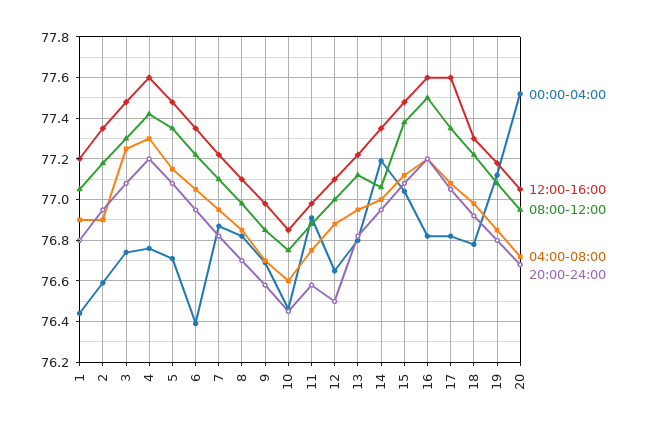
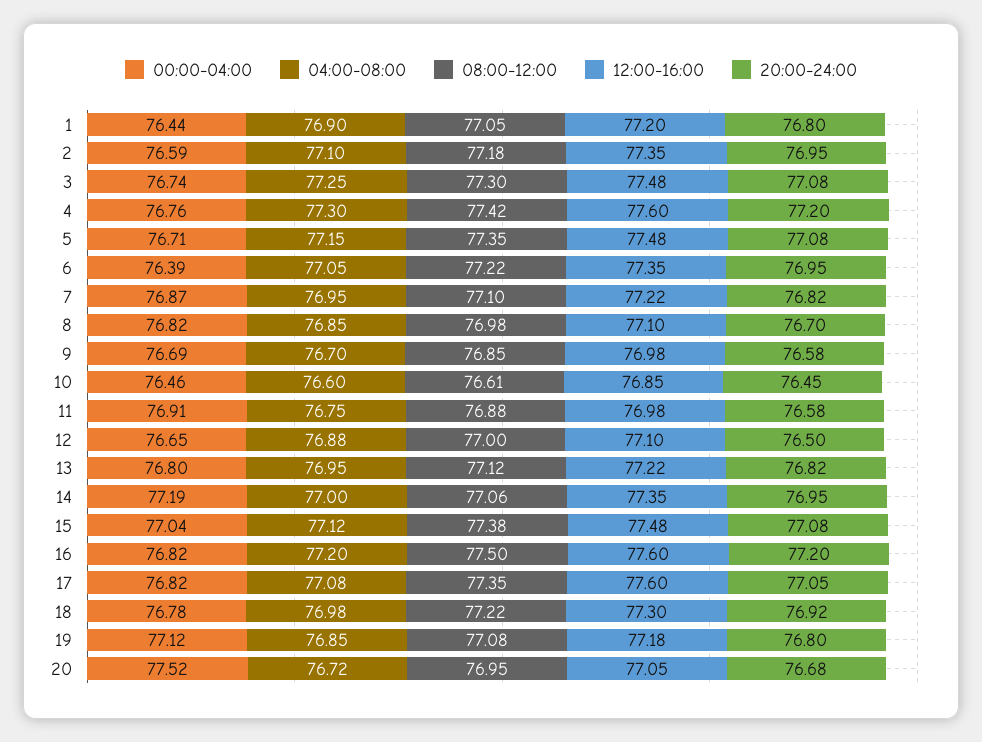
04:00-08:00, 2: 76.9 -> 77.1
08:00-12:00, 10: 76.75 -> 76.61

